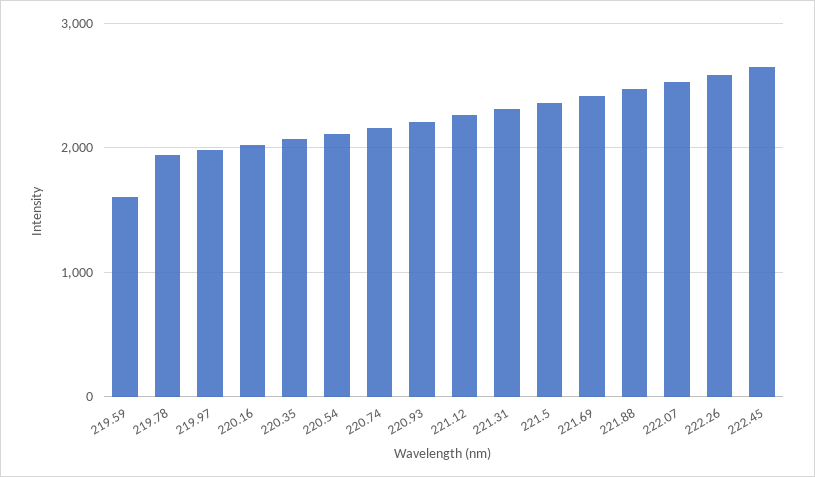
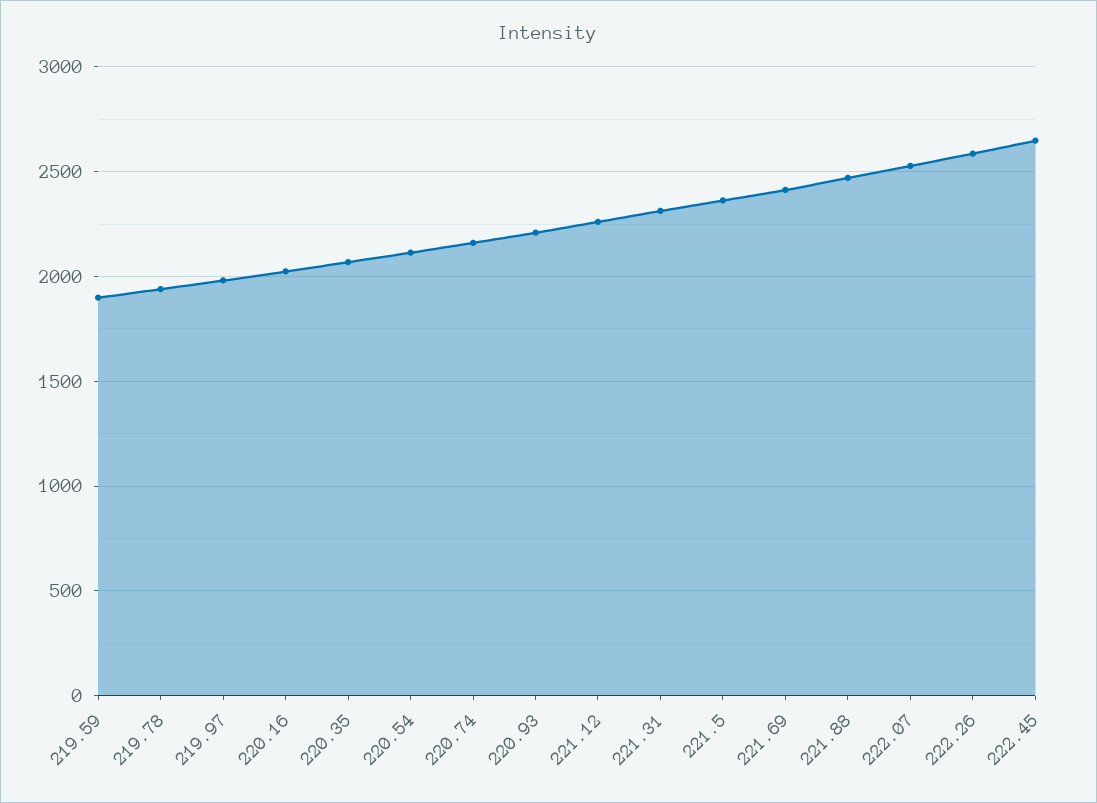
219.59: 1600 -> 1900

